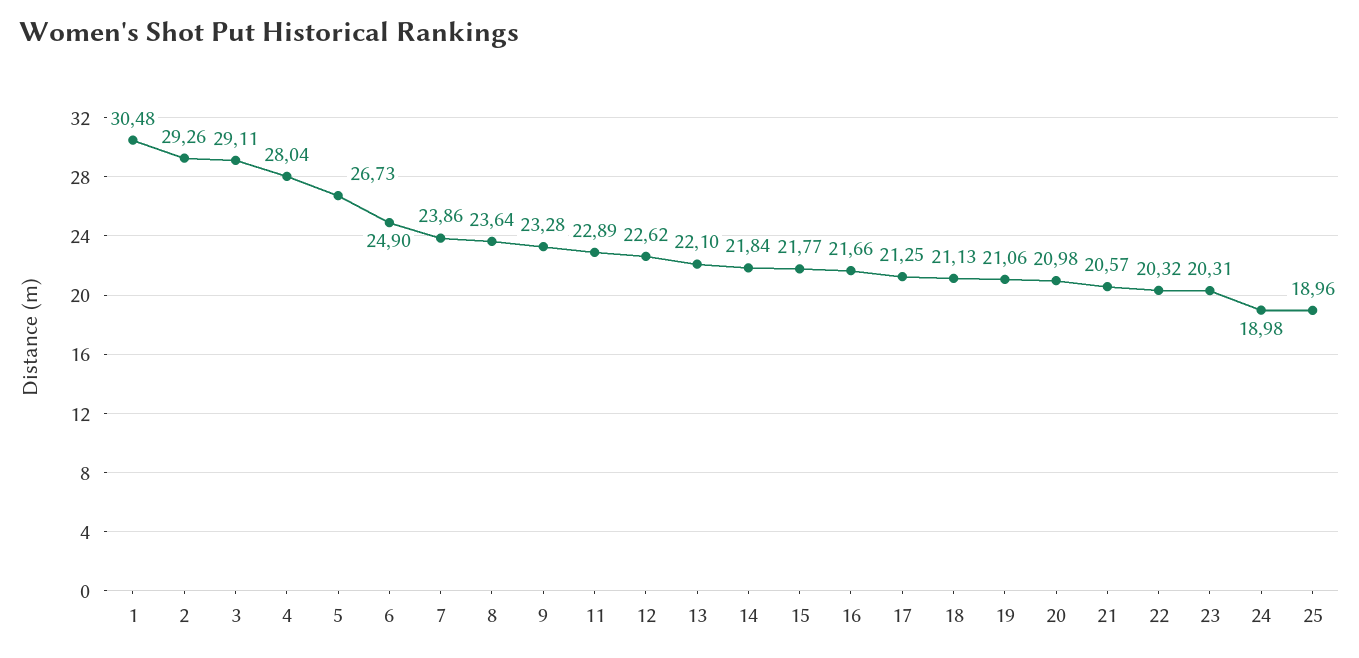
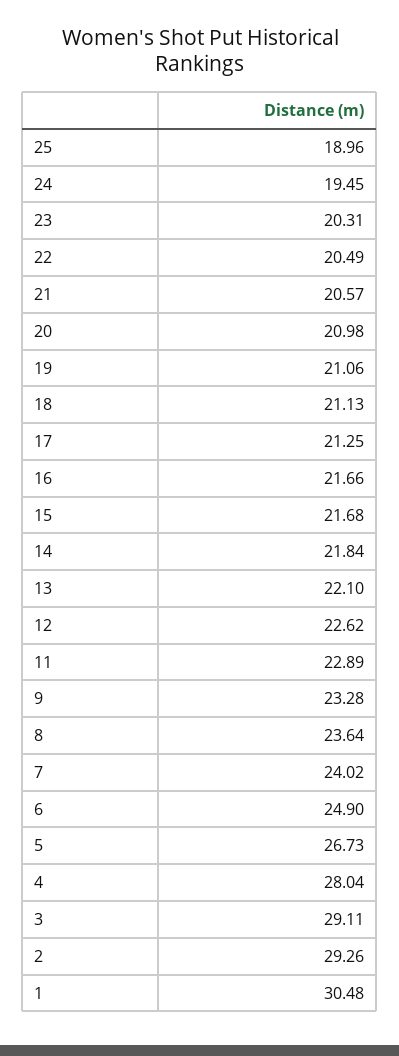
7: 23.86 -> 24.02
15: 21.77 -> 21.68
22: 20.32 -> 20.49
24: 18.98 -> 19.45

